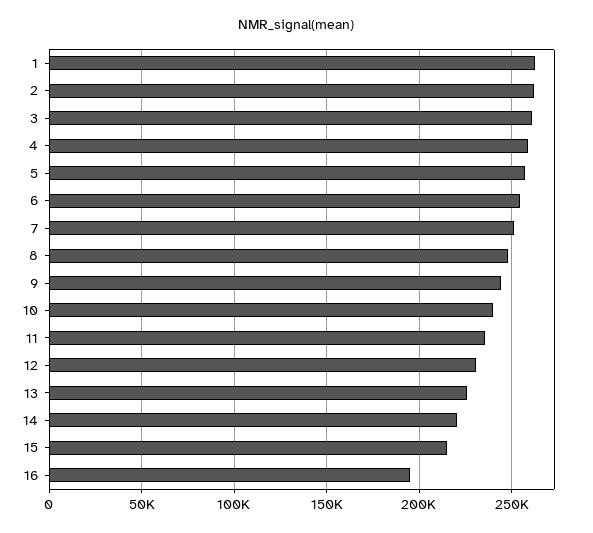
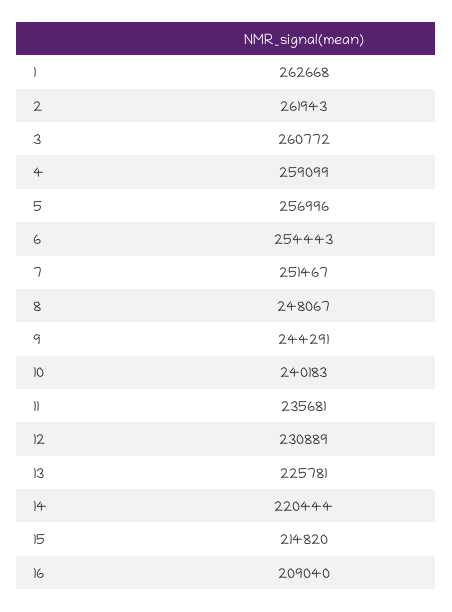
16: 195000 -> 209040

